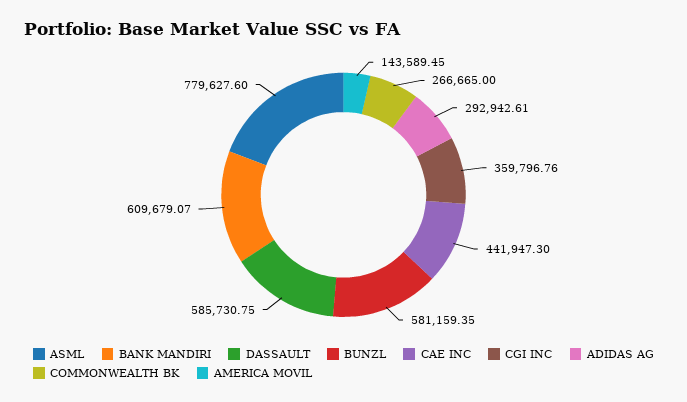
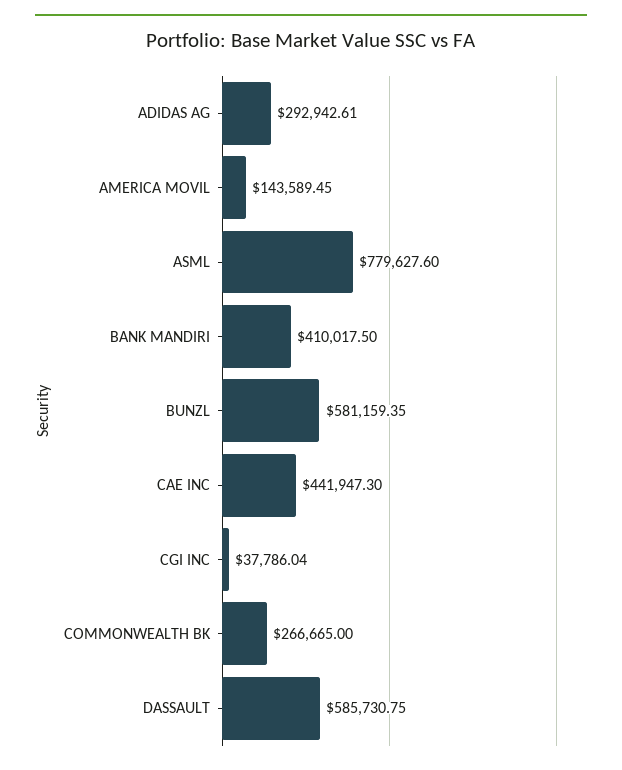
BANK MANDIRI: 609679.07 -> 410017.5
CGI INC: 359796.76 -> 37786.04

